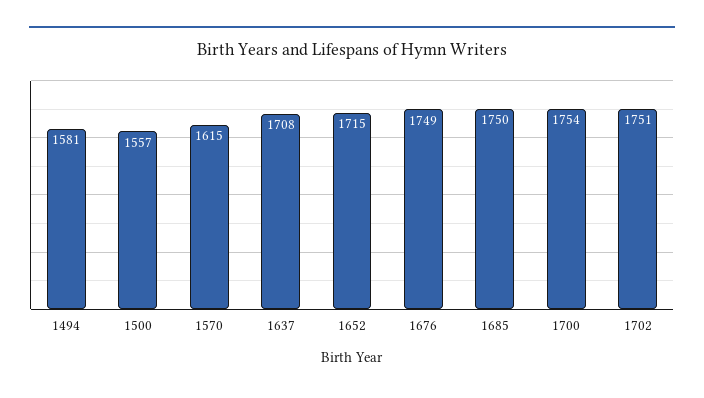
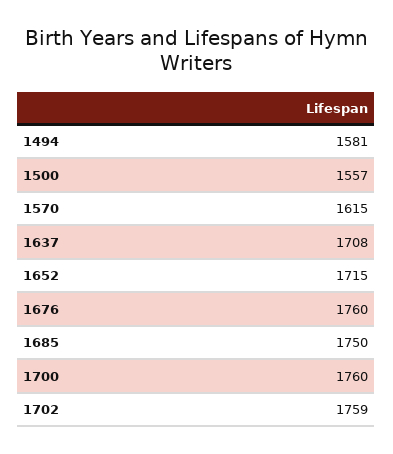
1676: 1749 -> 1760
1700: 1754 -> 1760
1702: 1751 -> 1759

